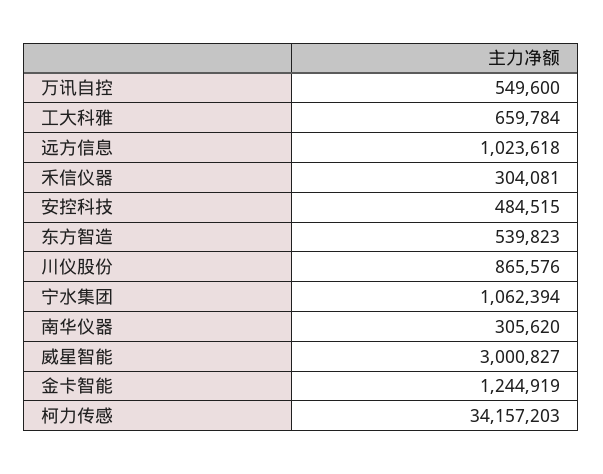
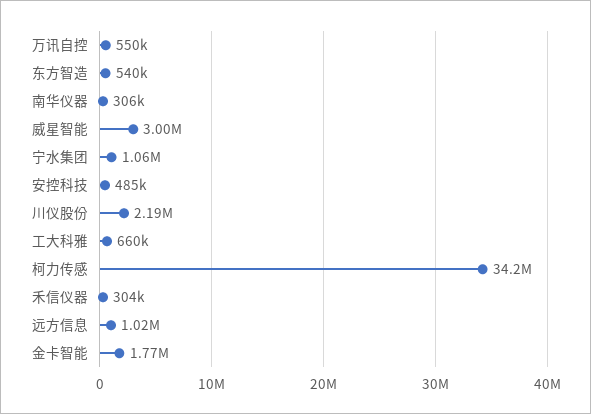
川仪股份: 865576 -> 2190000
金卡智能: 1244919 -> 1770000

